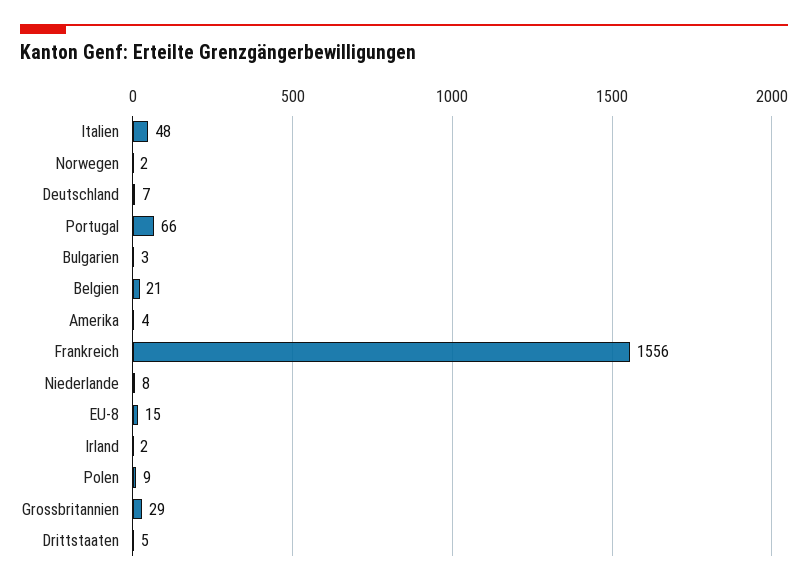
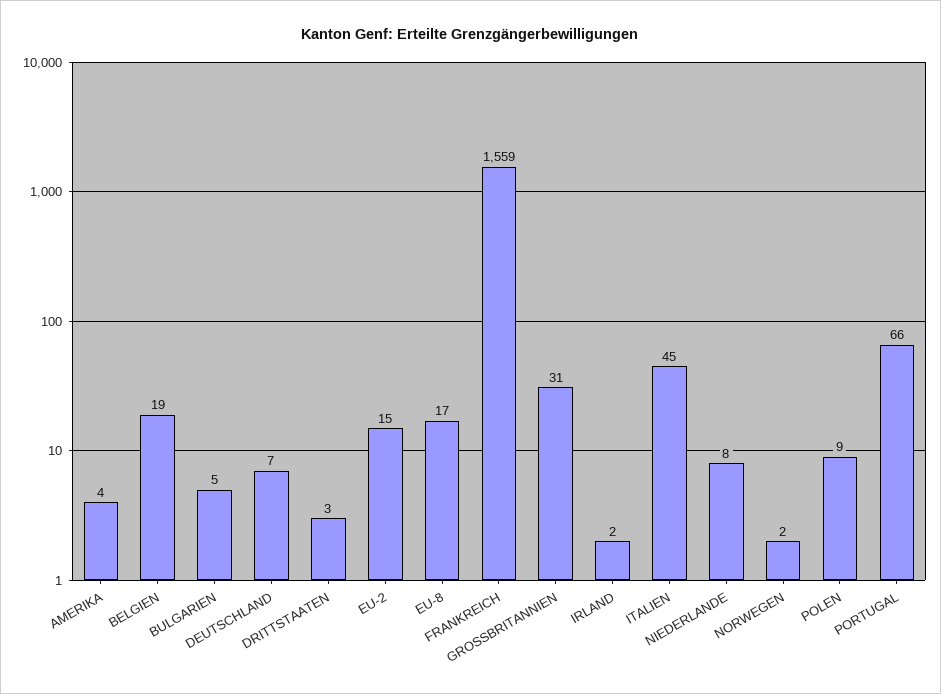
Italien: 48 -> 45
Bulgarien: 3 -> 5
Belgien: 21 -> 19
Frankreich: 1556 -> 1559
EU-8: 15 -> 17
Grossbritannien: 29 -> 31
Drittstaaten: 5 -> 3
EU-2: none -> 15

